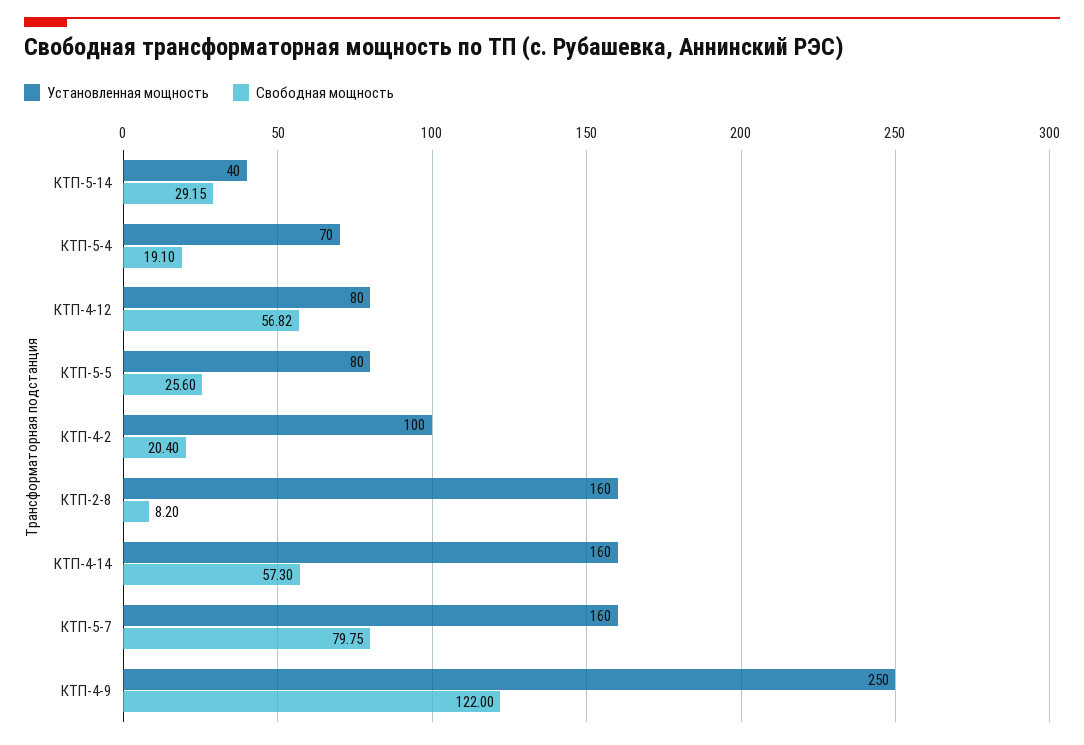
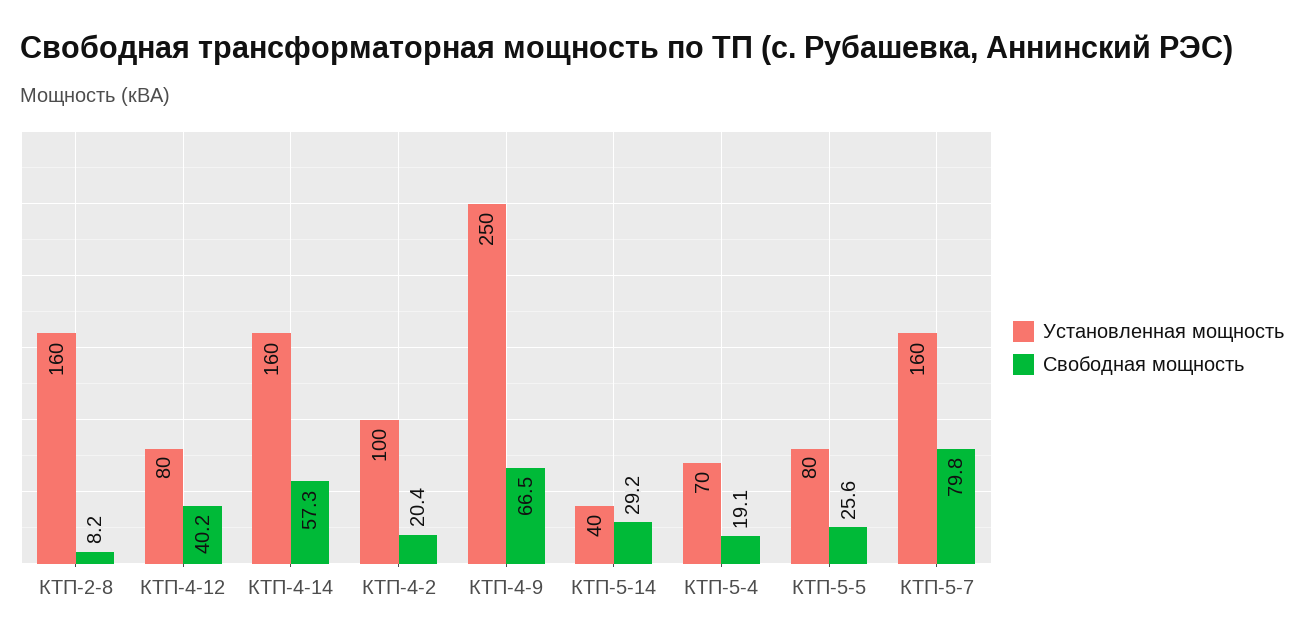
Свободная мощность, КТП-4-12: 56.82 -> 40.2
Свободная мощность, КТП-4-9: 122 -> 66.5

